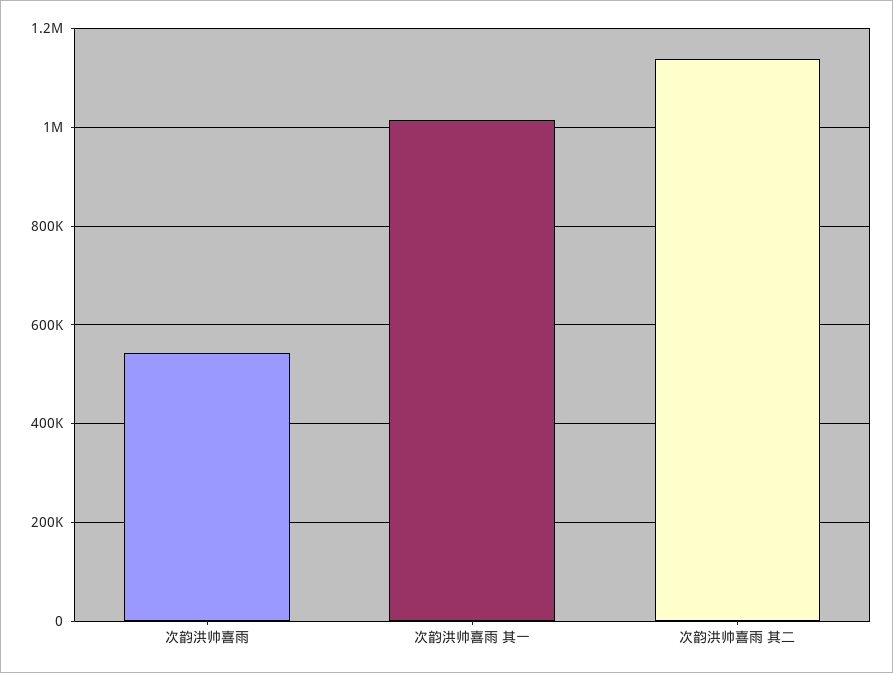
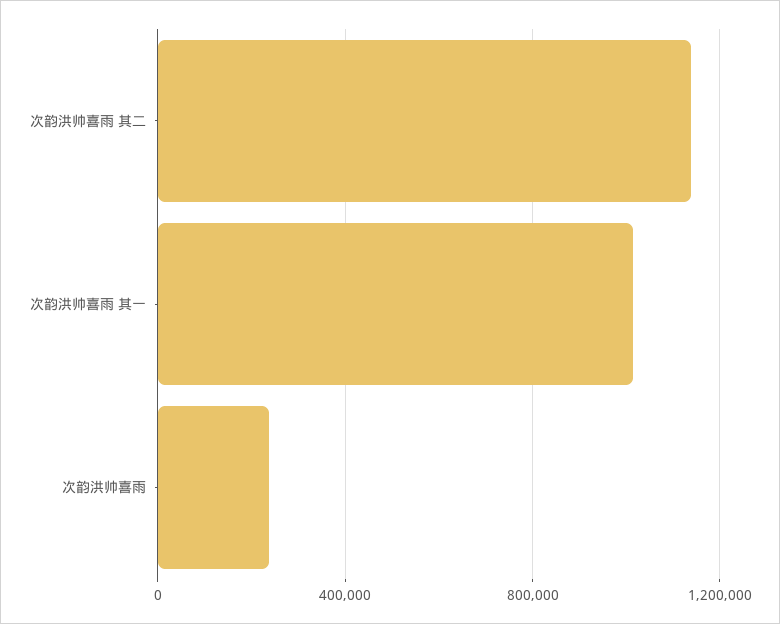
次韵洪帅喜雨: 540000 -> 250000

